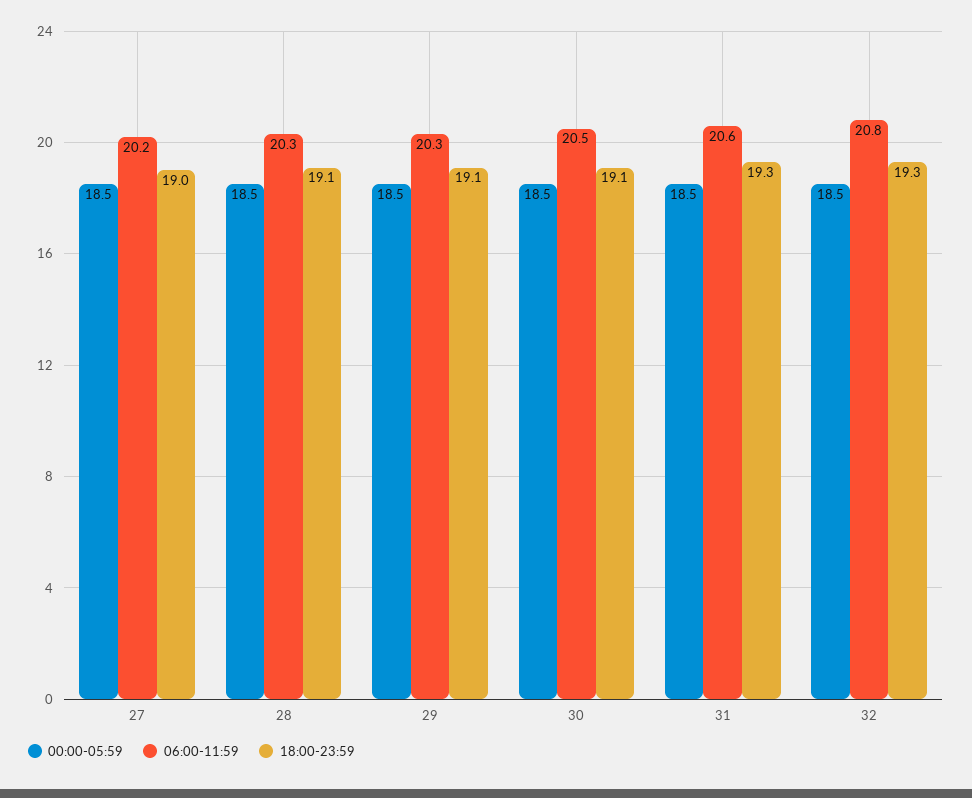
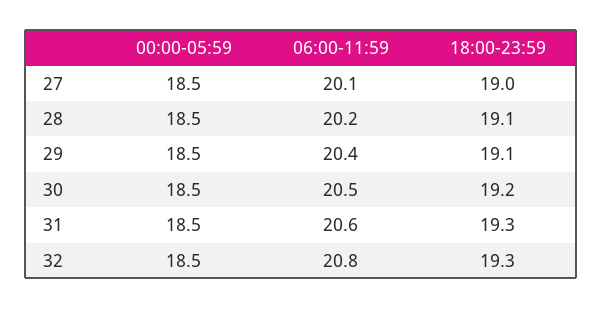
06:00-11:59, 27: 20.2 -> 20.1
06:00-11:59, 28: 20.3 -> 20.2
06:00-11:59, 29: 20.3 -> 20.4
18:00-23:59, 30: 19.1 -> 19.2

